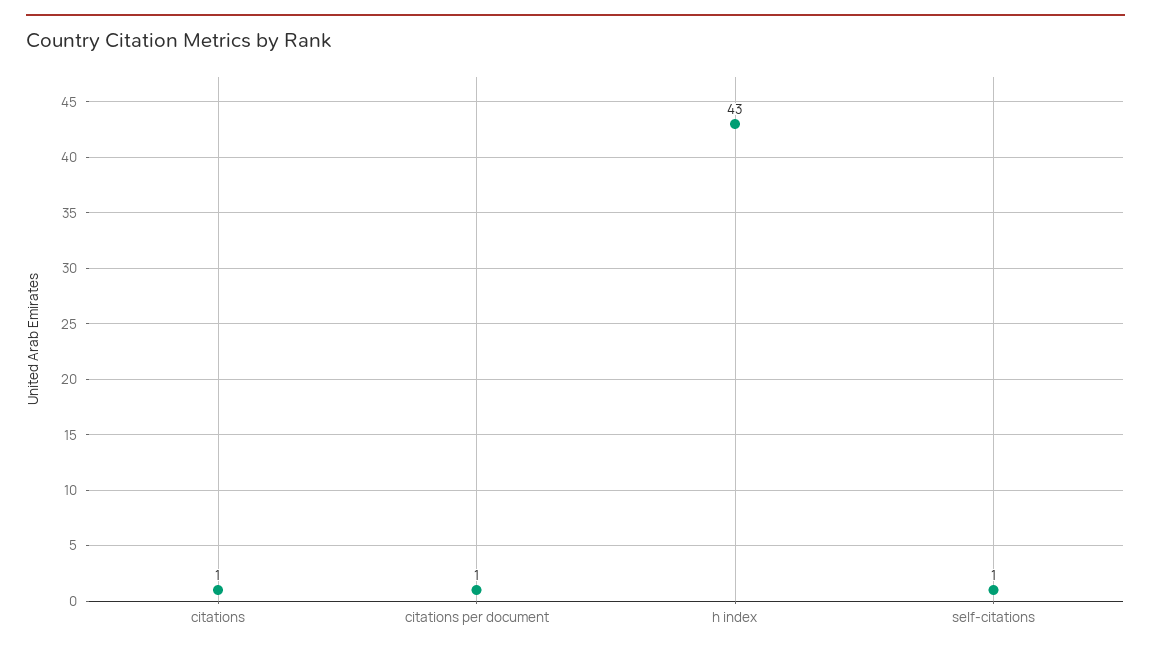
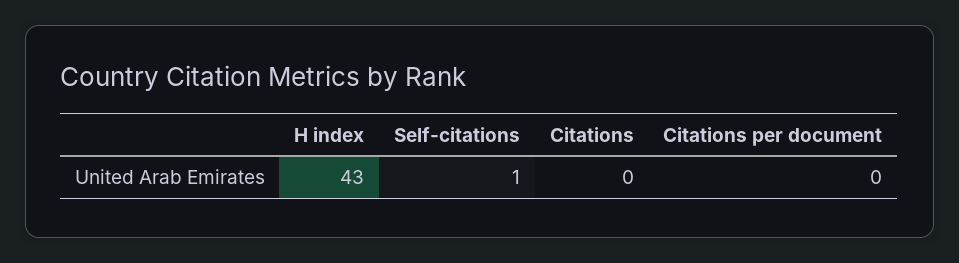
citations: 1 -> 0
citations per document: 1 -> 0

